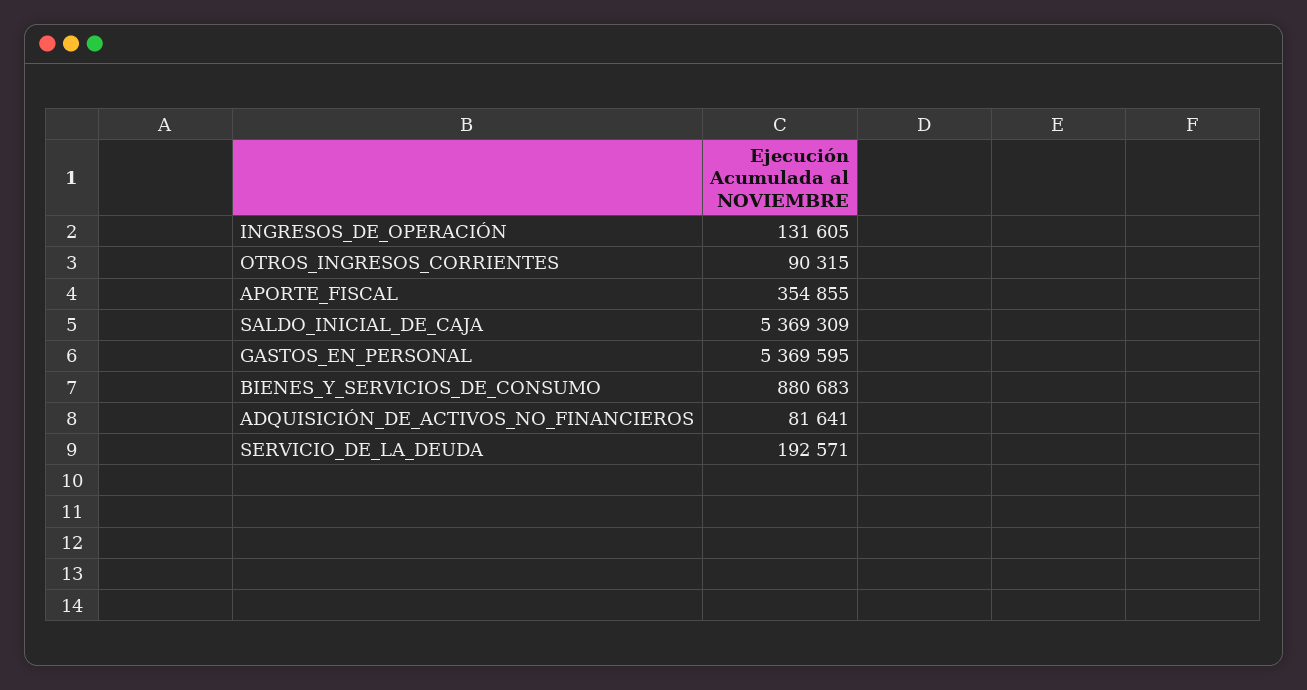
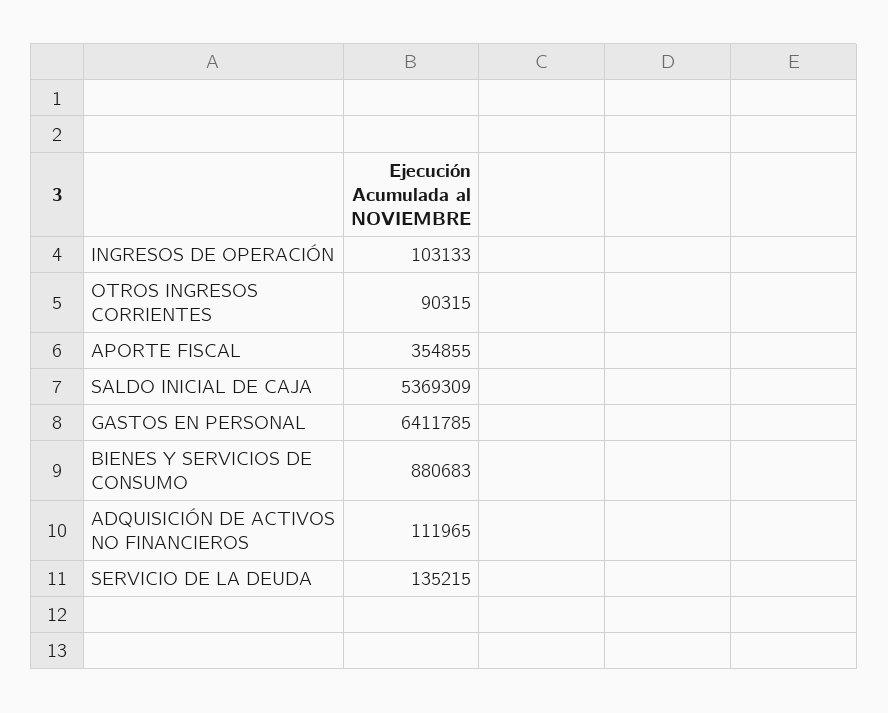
INGRESOS_DE_OPERACIÓN: 131605 -> 103133
GASTOS_EN_PERSONAL: 5369595 -> 6411785
ADQUISICIÓN_DE_ACTIVOS_NO_FINANCIEROS: 81641 -> 111965
SERVICIO_DE_LA_DEUDA: 192571 -> 135215

